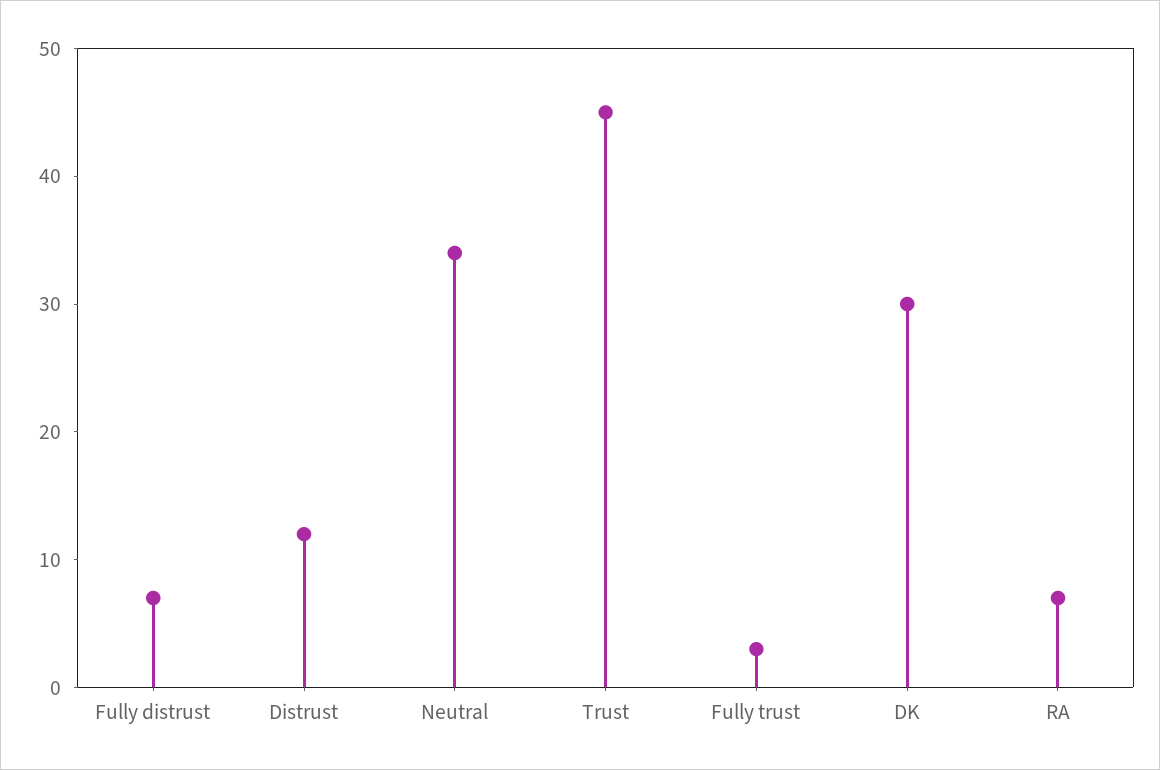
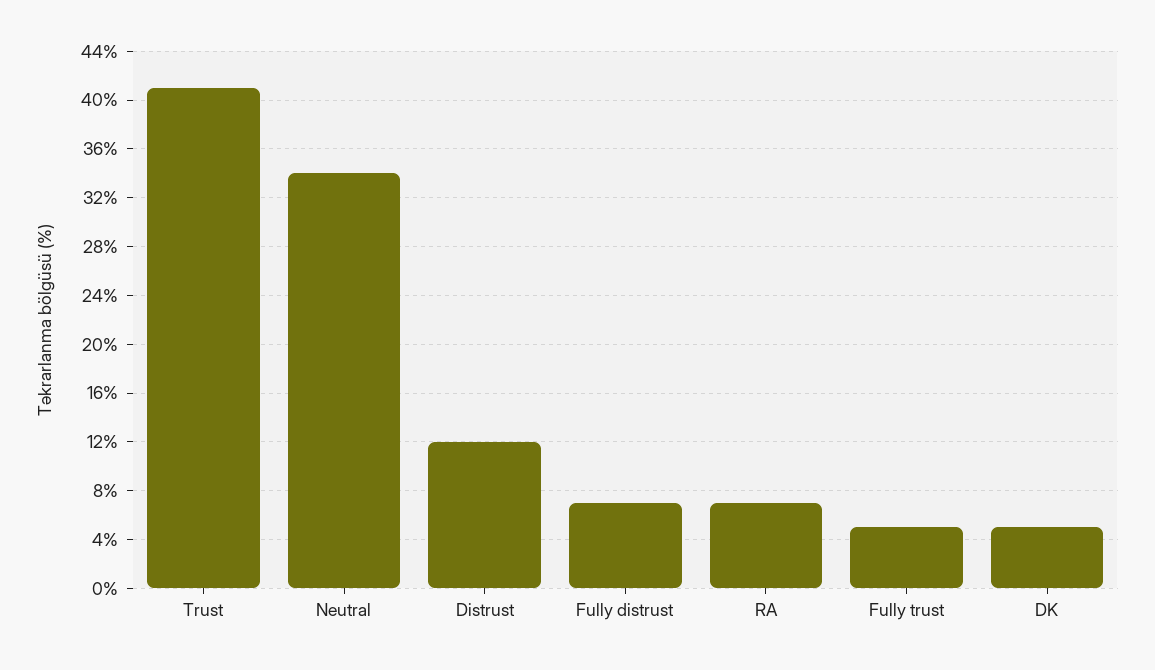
Trust: 45 -> 41
Fully trust: 3 -> 5
DK: 30 -> 5

